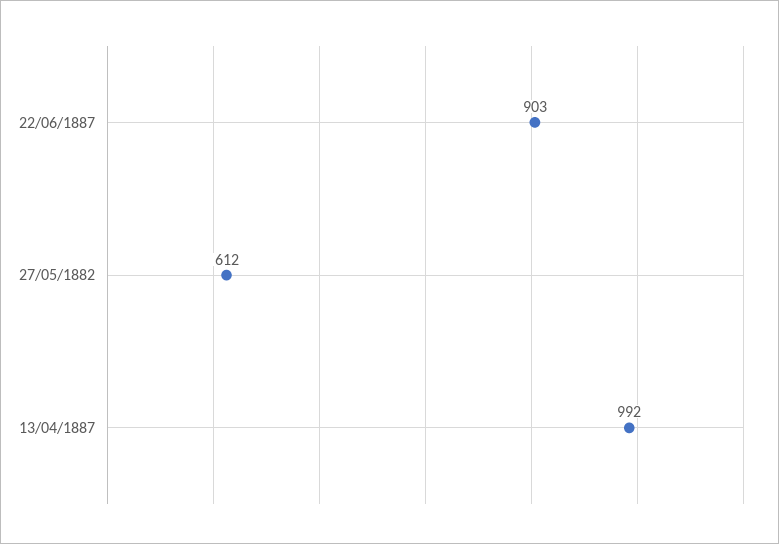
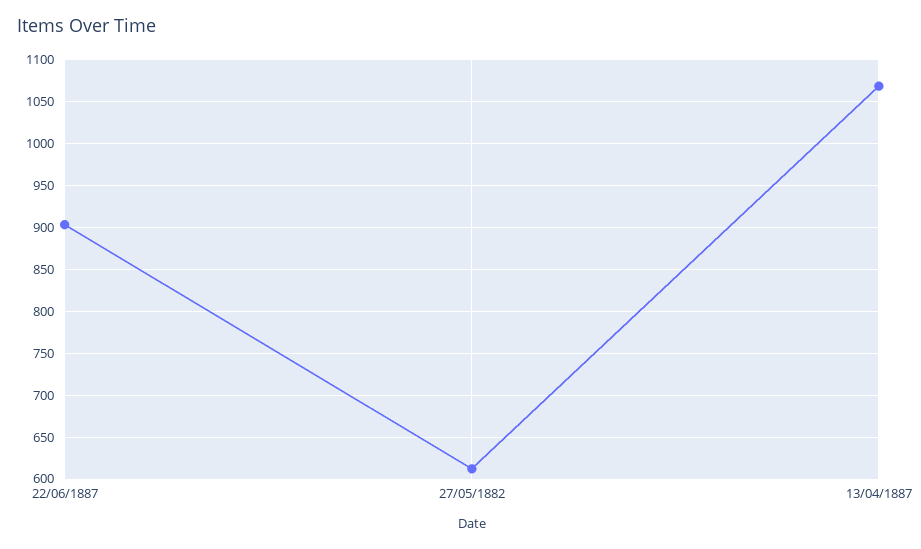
13/04/1887: 992 -> 1070

